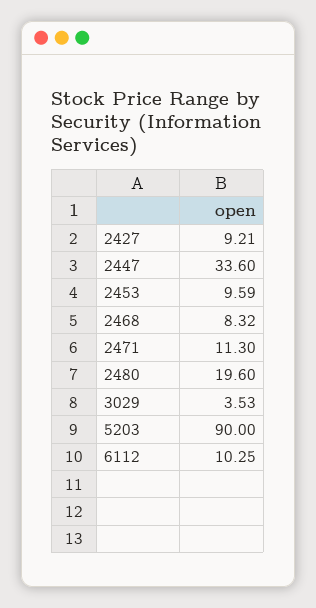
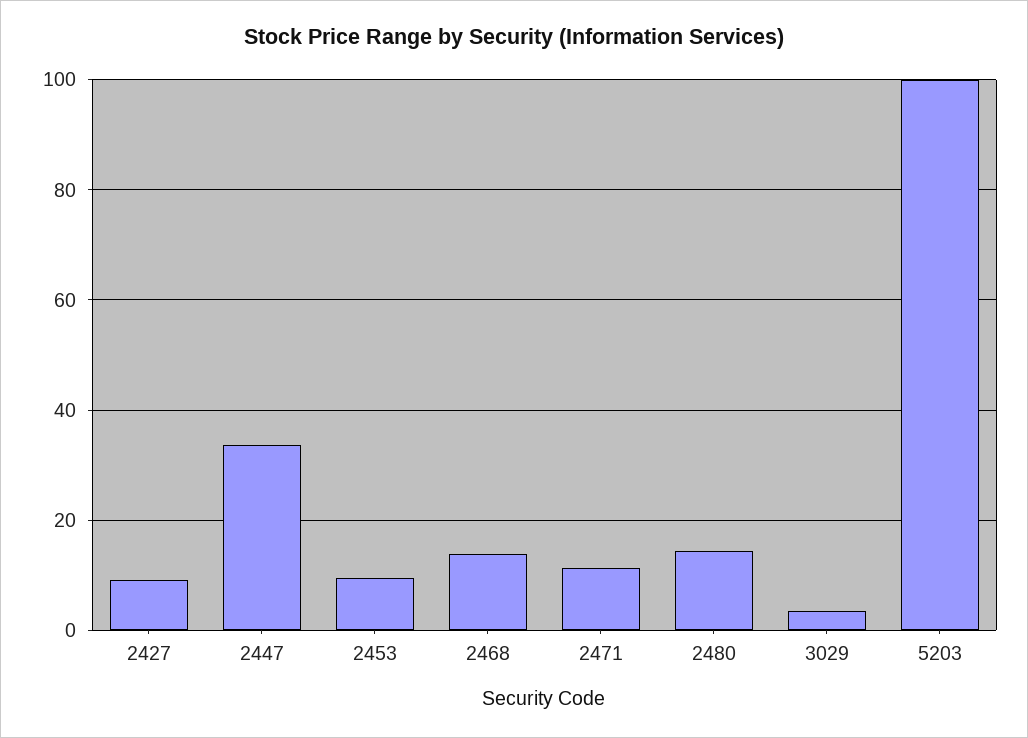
2468: 8.32 -> 14
2480: 19.6 -> 14
5203: 90 -> 100
6112: 10.25 -> none

